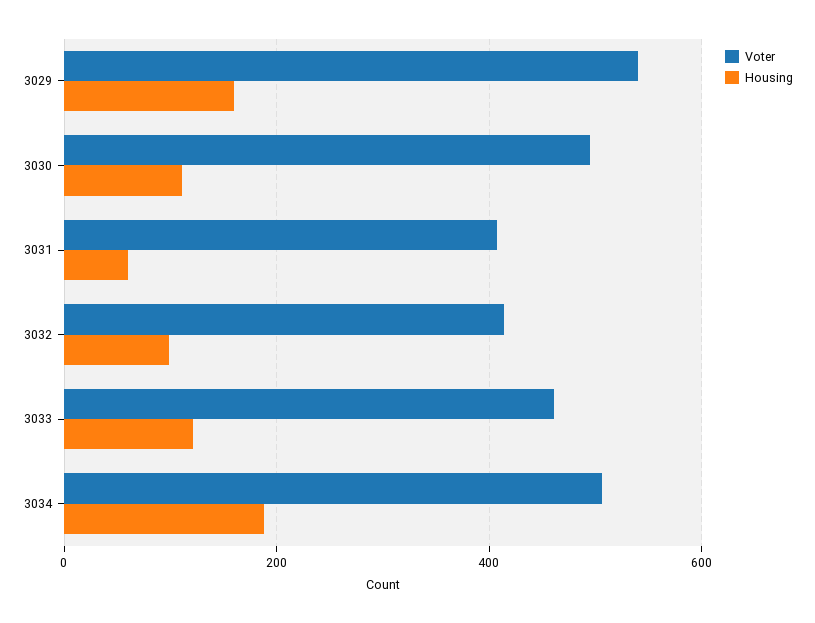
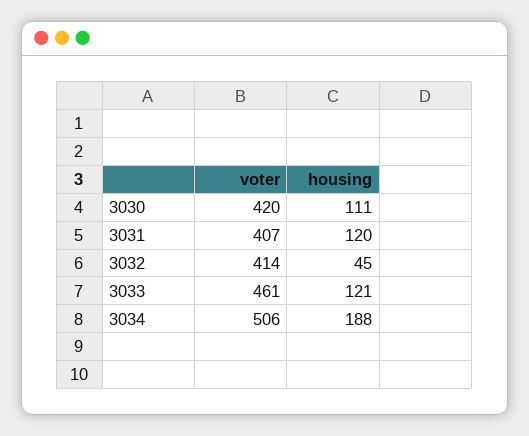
Voter, 3029: 540 -> none
Housing, 3029: 160 -> none
Voter, 3030: 500 -> 420
Housing, 3031: 60 -> 120
Housing, 3032: 100 -> 45

